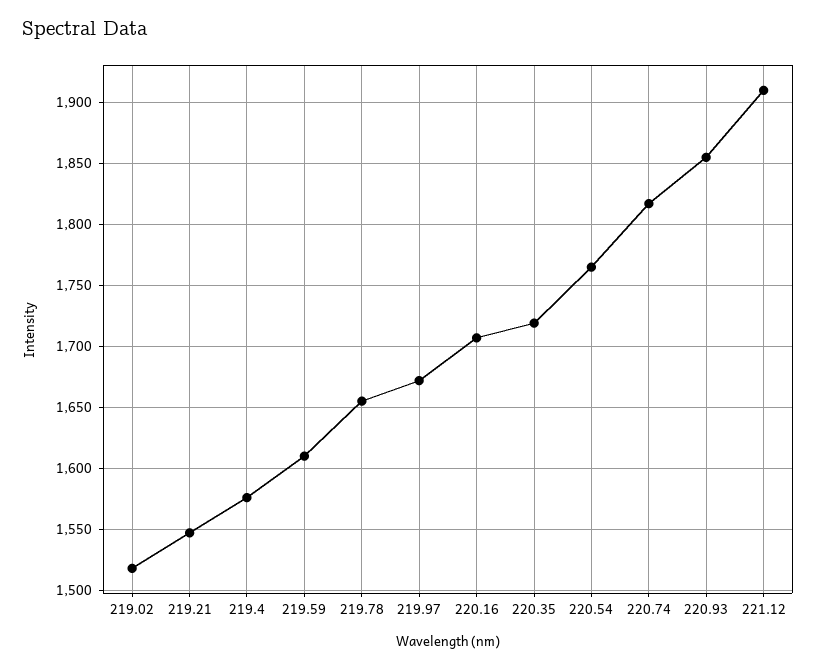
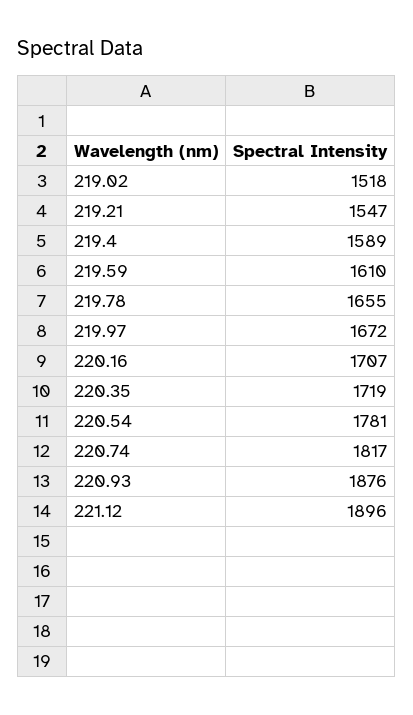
219.4: 1575 -> 1589
220.54: 1765 -> 1781
220.93: 1855 -> 1876
221.12: 1910 -> 1896

